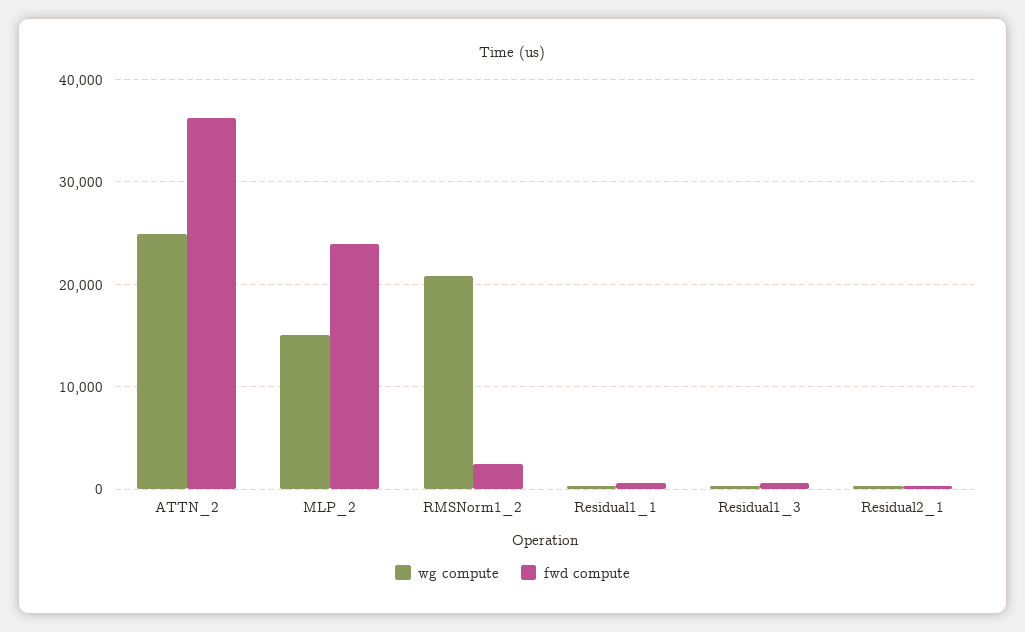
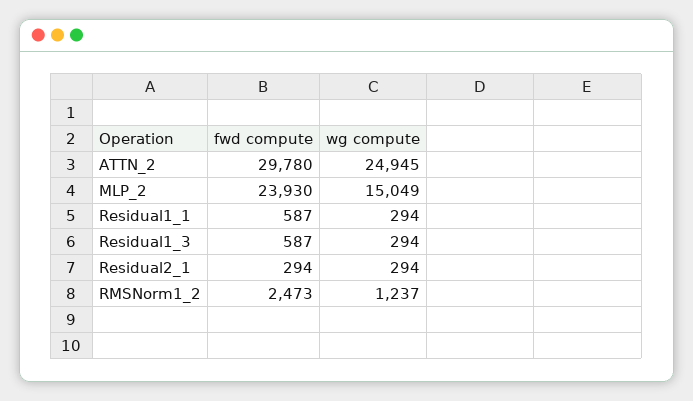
fwd compute, ATTN_2: 36000 -> 29780
wg compute, RMSNorm1_2: 21000 -> 1237

